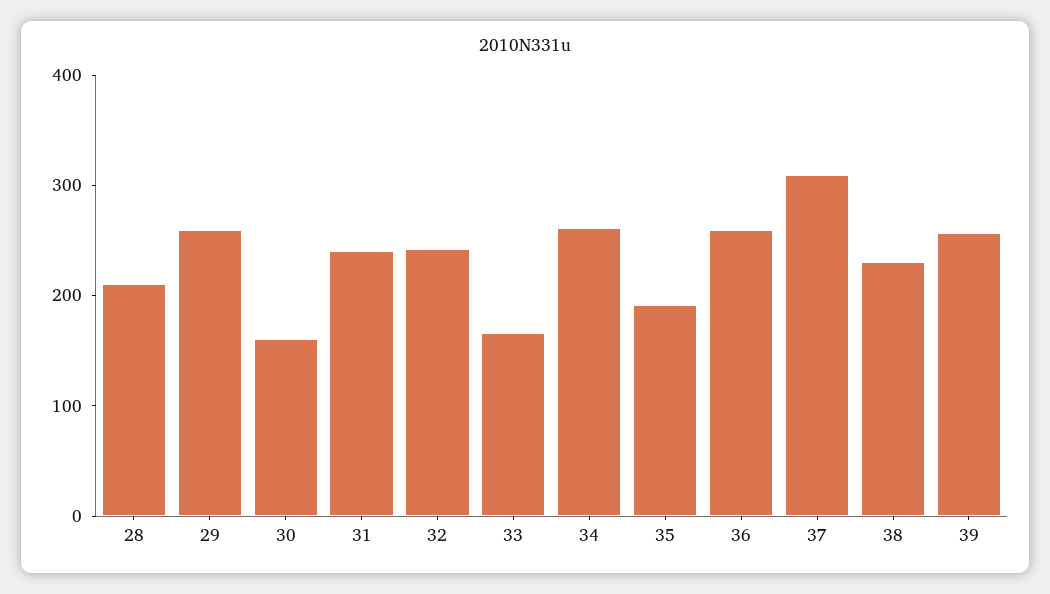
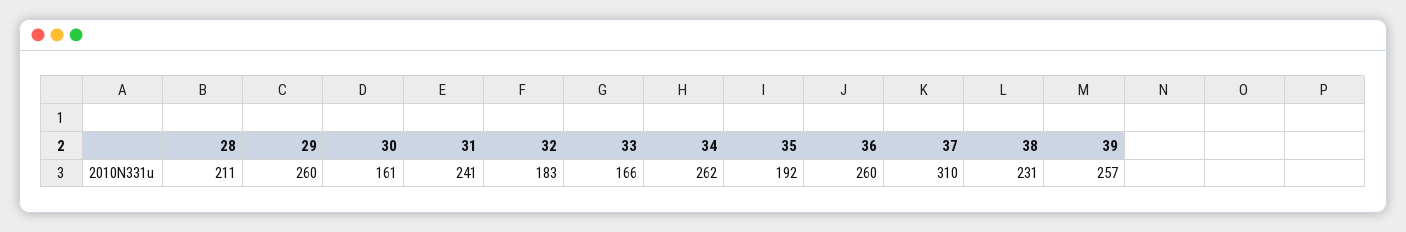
32: 240 -> 183

